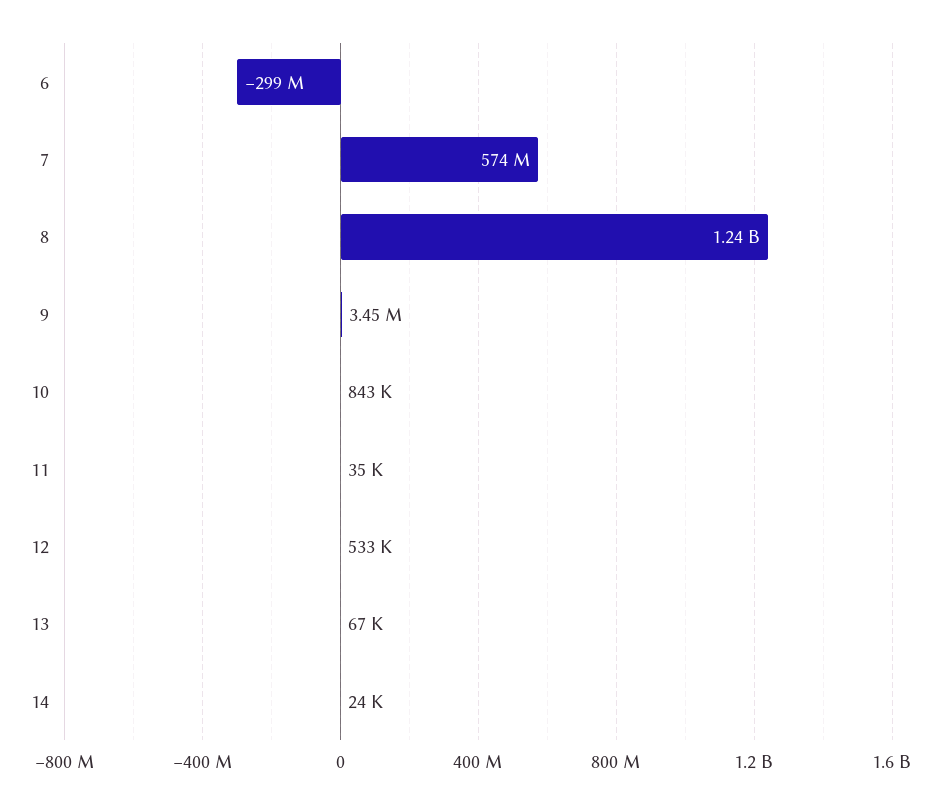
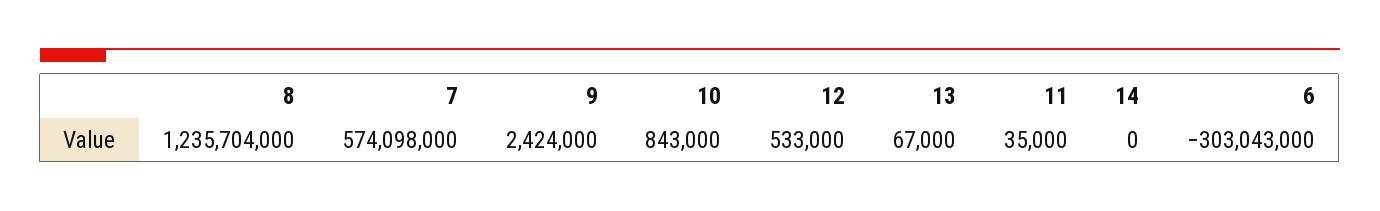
6: -299000000 -> -303043000
9: 3450000 -> 2424000
14: 24000 -> 0

